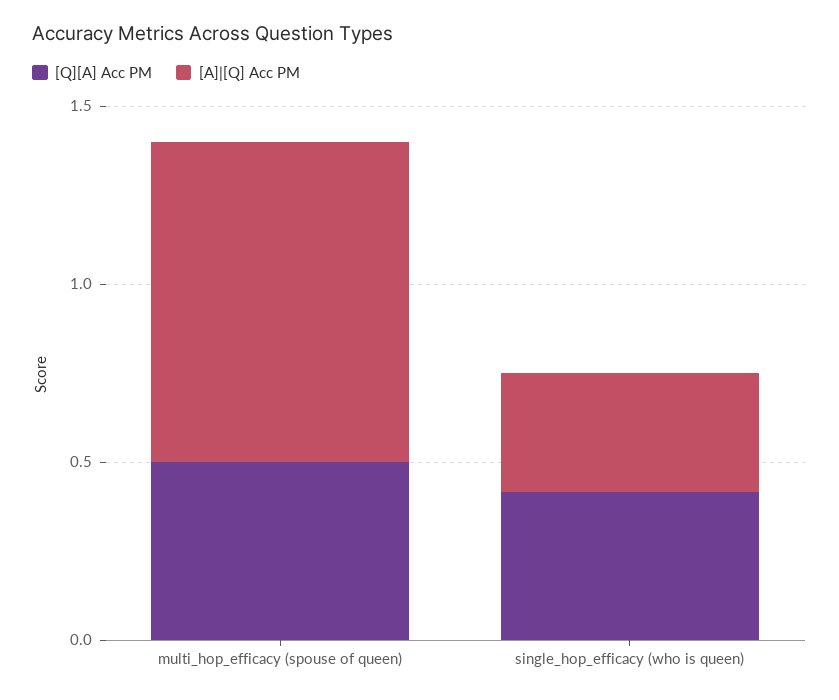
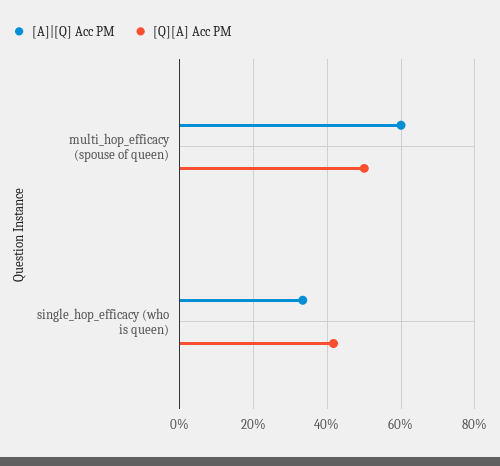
[A]|[Q] Acc PM, multi_hop_efficacy (spouse of queen): 0.9 -> 0.6

